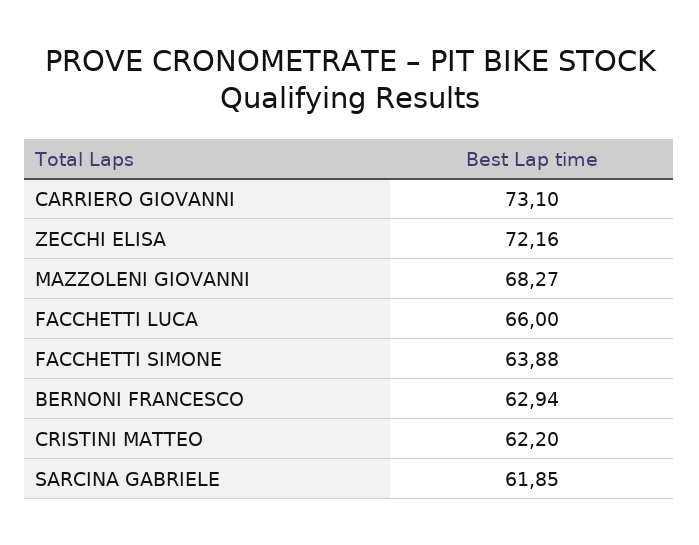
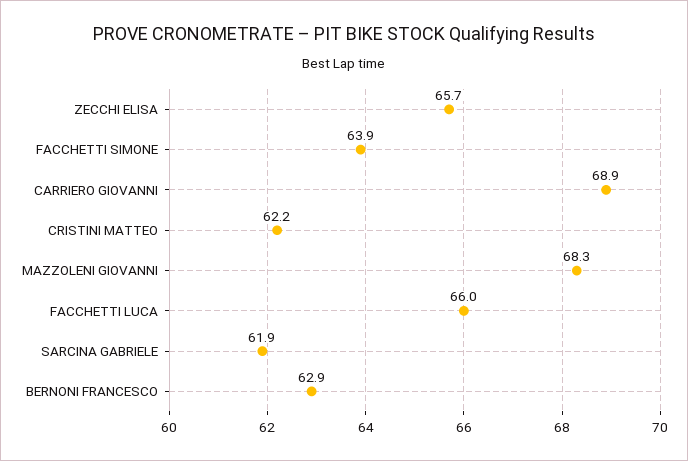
CARRIERO GIOVANNI: 73.1 -> 68.9
ZECCHI ELISA: 72.16 -> 65.7

